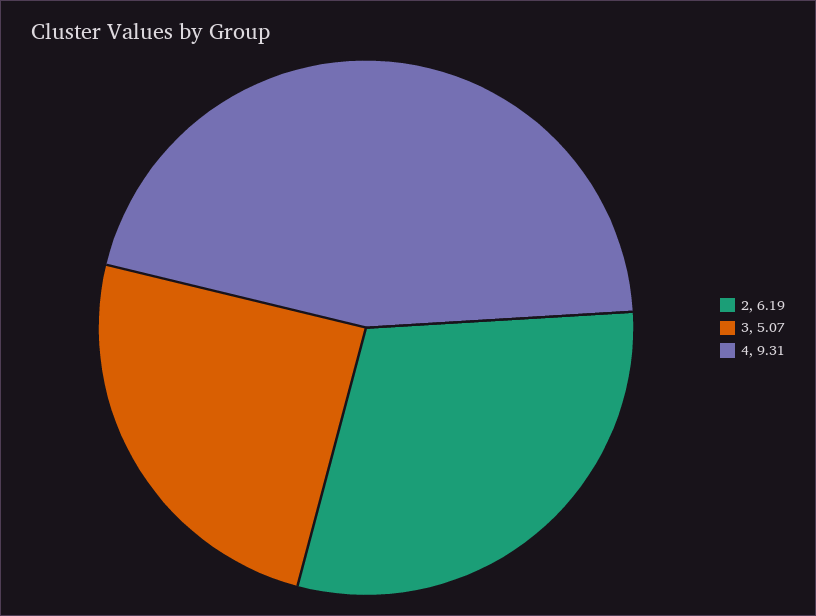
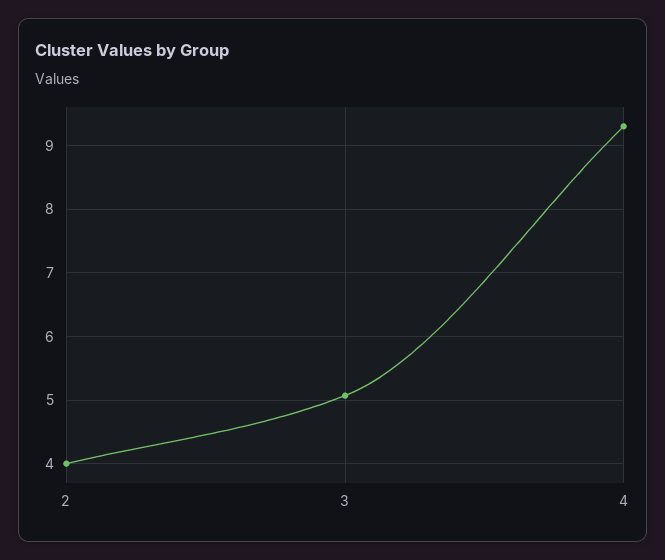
2: 6.19 -> 4

